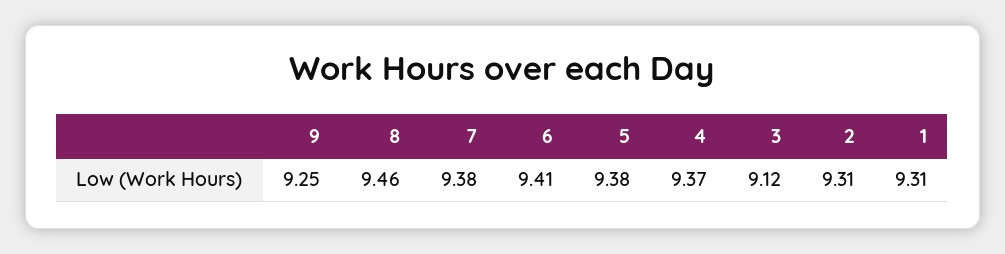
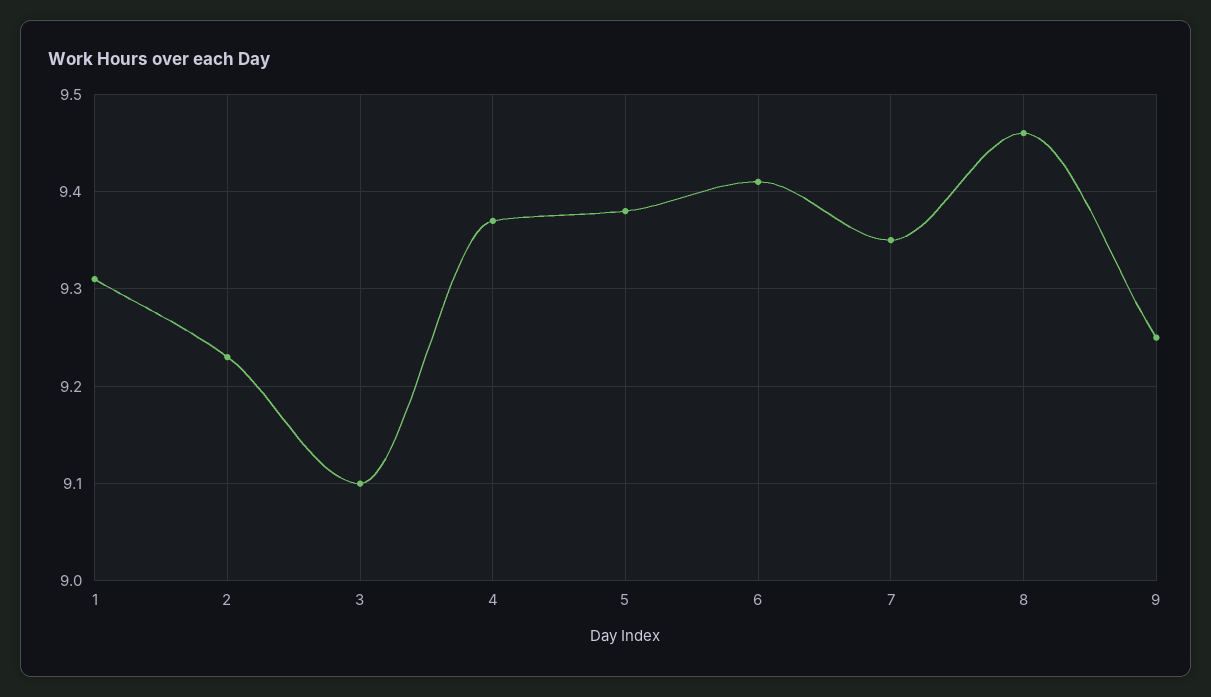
7: 9.38 -> 9.35
3: 9.12 -> 9.1
2: 9.31 -> 9.23

